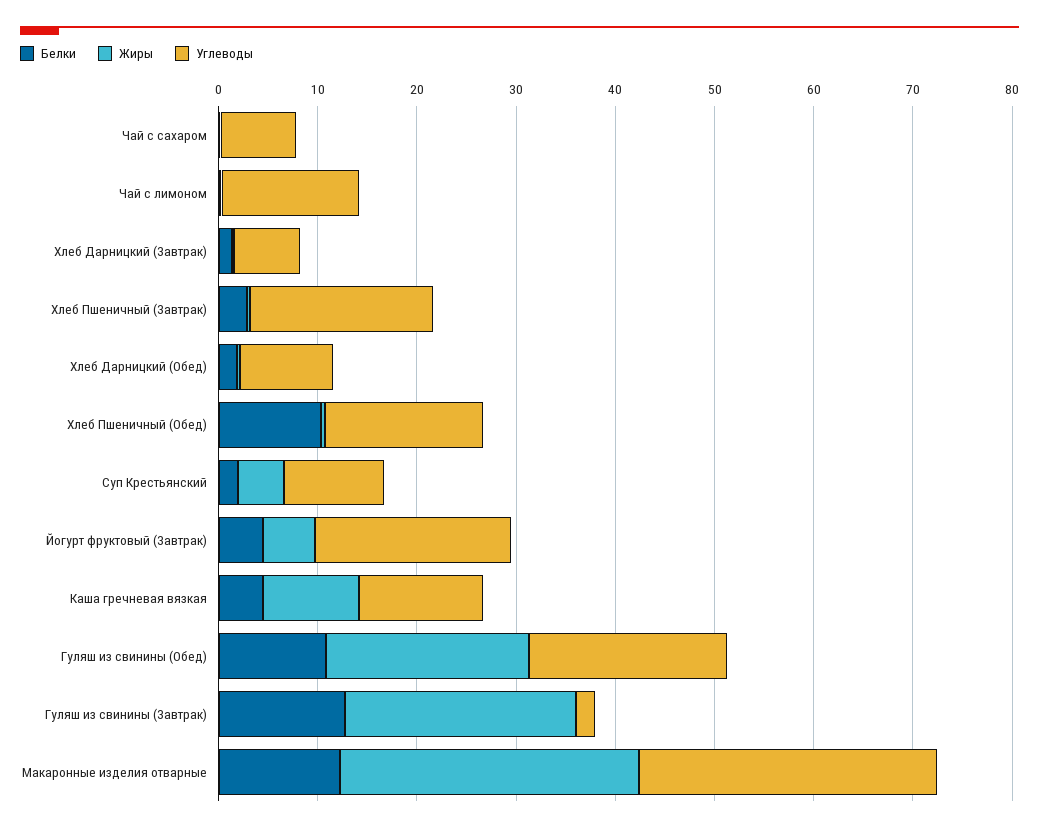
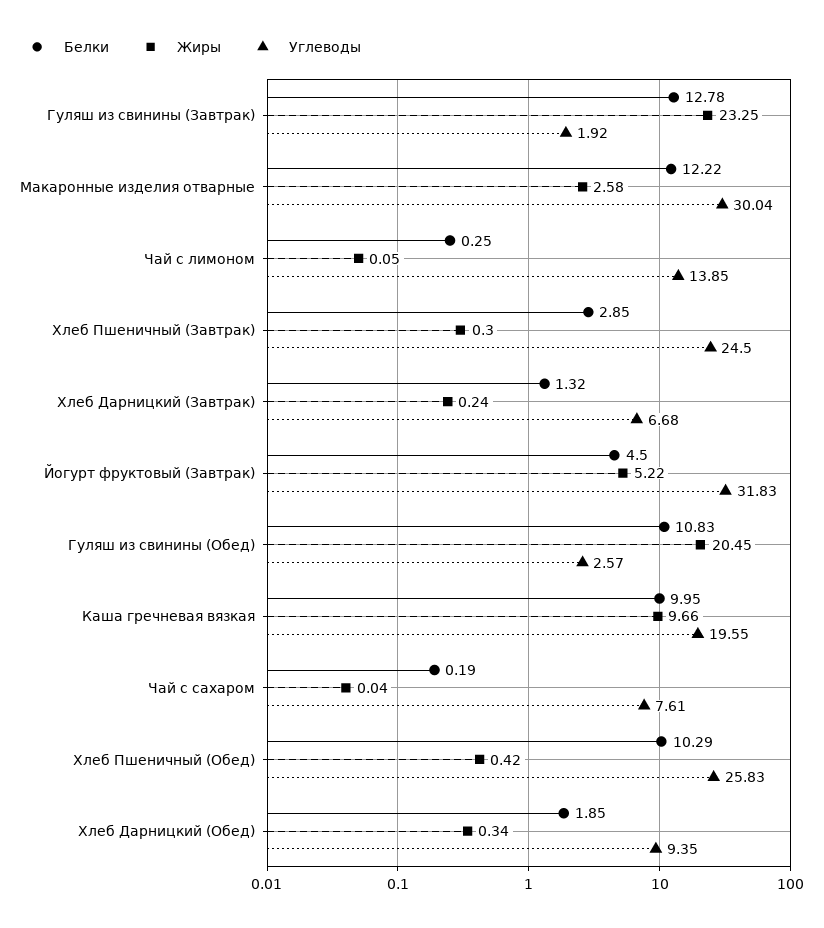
Углеводы, Хлеб Пшеничный (Завтрак): 18 -> 24.5
Углеводы, Хлеб Пшеничный (Обед): 16 -> 25.83
Белки, Суп Крестьянский: 2 -> none
Жиры, Суп Крестьянский: 4 -> none
Углеводы, Суп Крестьянский: 10 -> none
Углеводы, Йогурт фруктовый (Завтрак): 20 -> 31.83
Белки, Каша гречневая вязкая: 4 -> 9.95
Углеводы, Каша гречневая вязкая: 12 -> 19.55
Углеводы, Гуляш из свинины (Обед): 20 -> 2.57
Жиры, Макаронные изделия отварные: 30 -> 2.58

